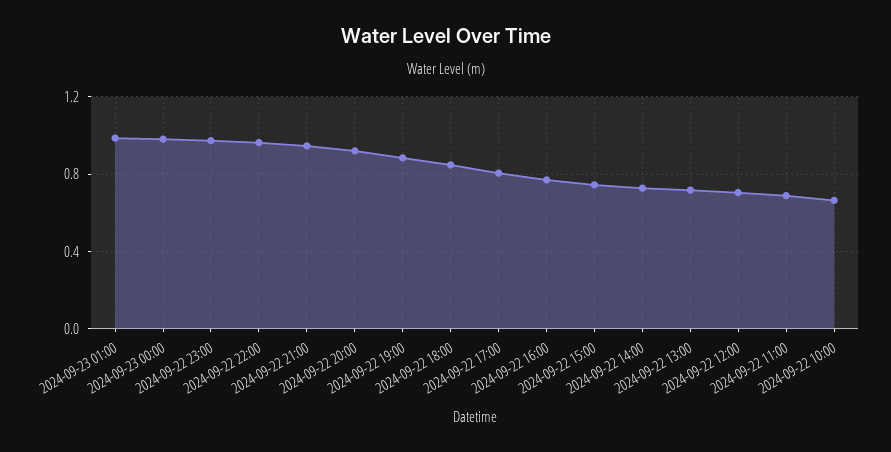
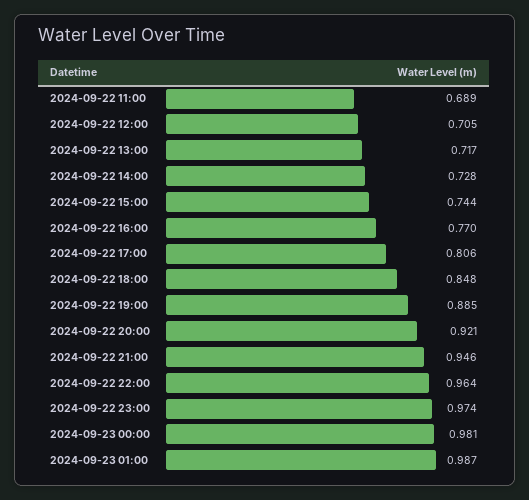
2024-09-22 10:00: 0.65 -> none

